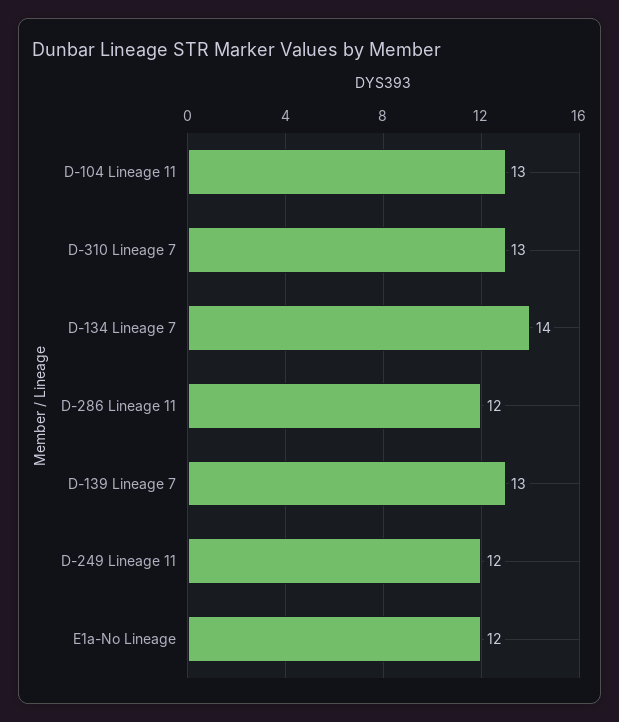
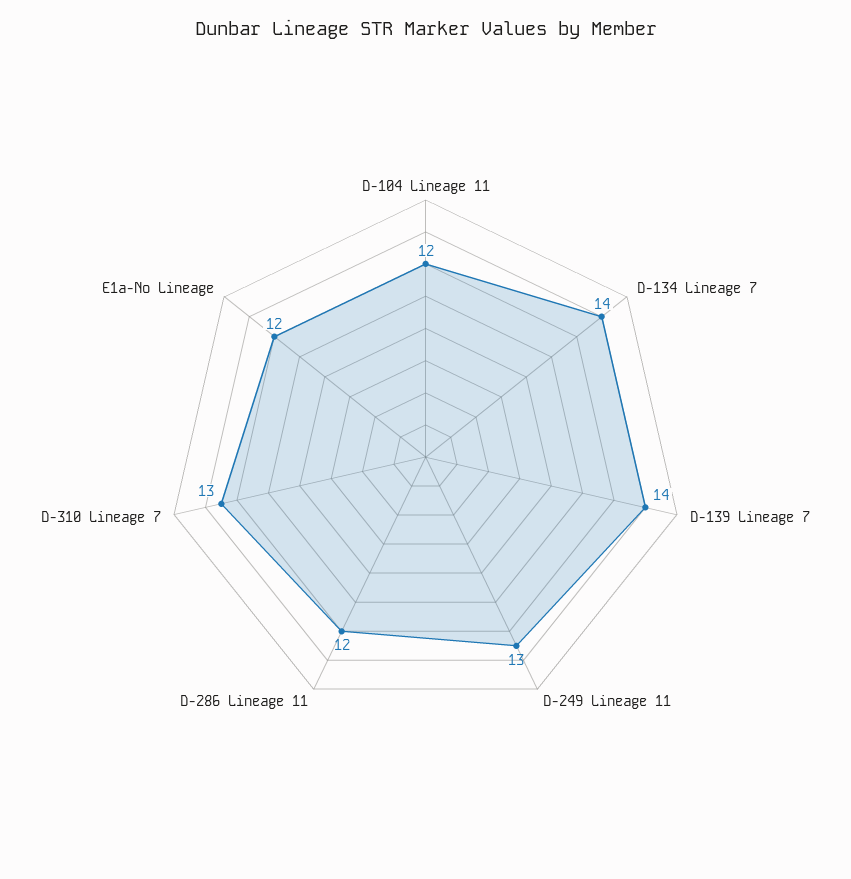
D-104 Lineage 11: 13 -> 12
D-139 Lineage 7: 13 -> 14
D-249 Lineage 11: 12 -> 13

